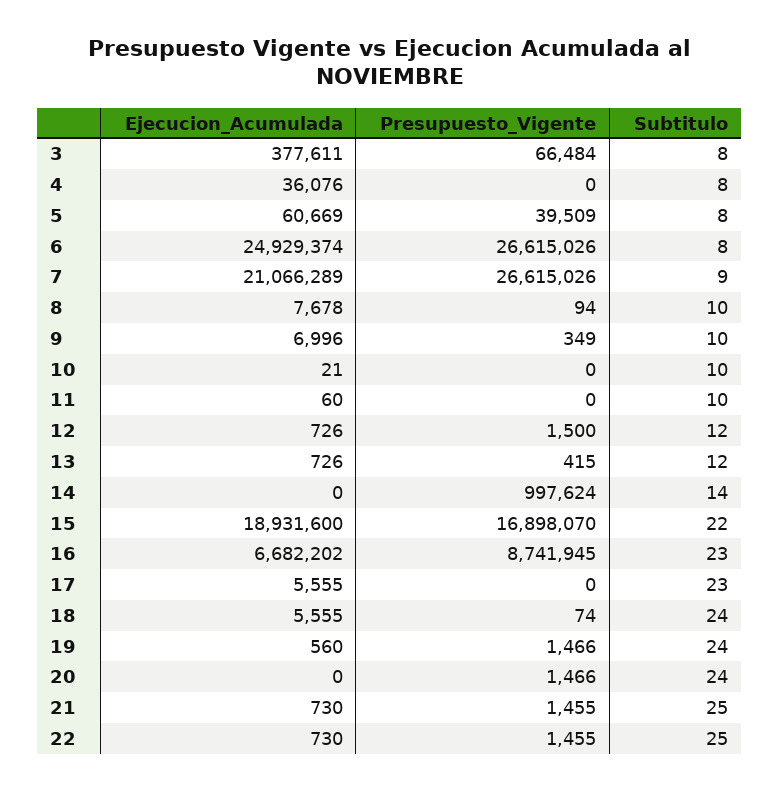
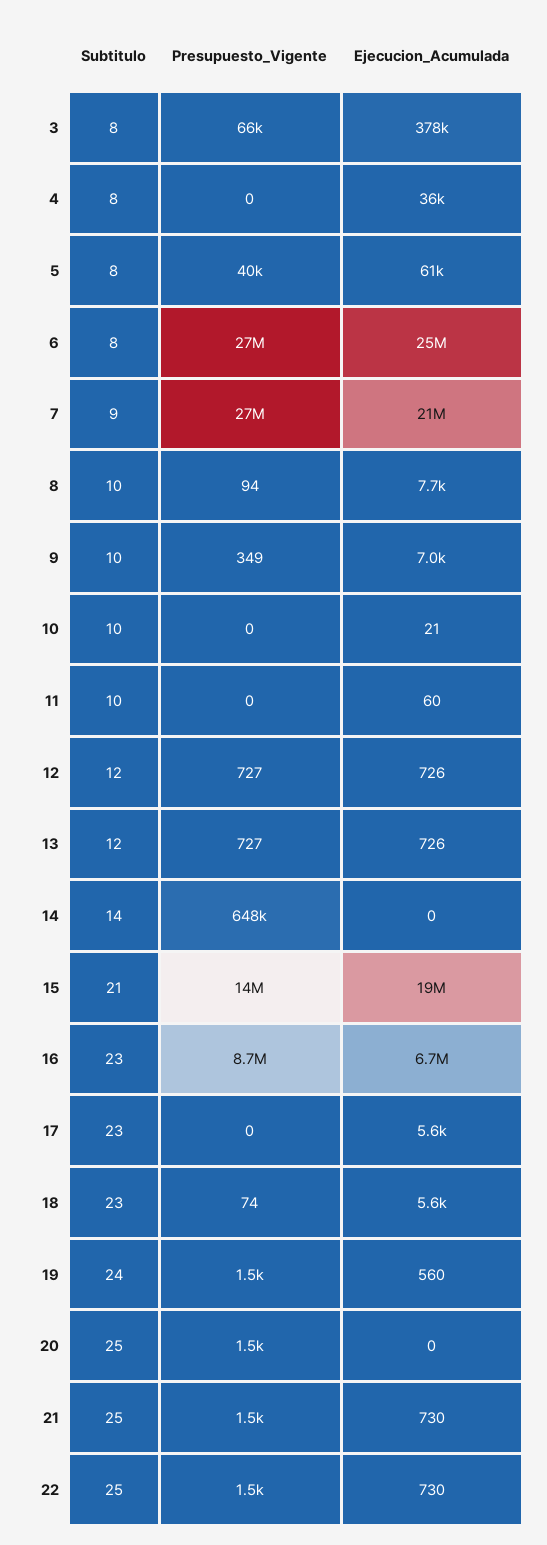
Presupuesto_Vigente, 12: 1500 -> 727
Presupuesto_Vigente, 13: 415 -> 727
Presupuesto_Vigente, 14: 997624 -> 648000
Presupuesto_Vigente, 15: 16898070 -> 14000000
Subtitulo, 15: 22 -> 21
Subtitulo, 18: 24 -> 23
Subtitulo, 20: 24 -> 25

